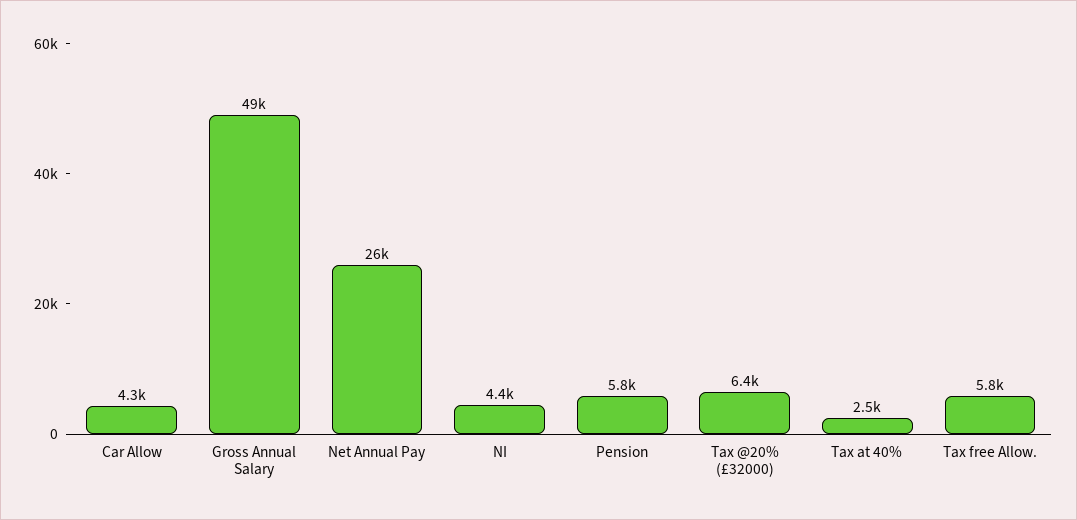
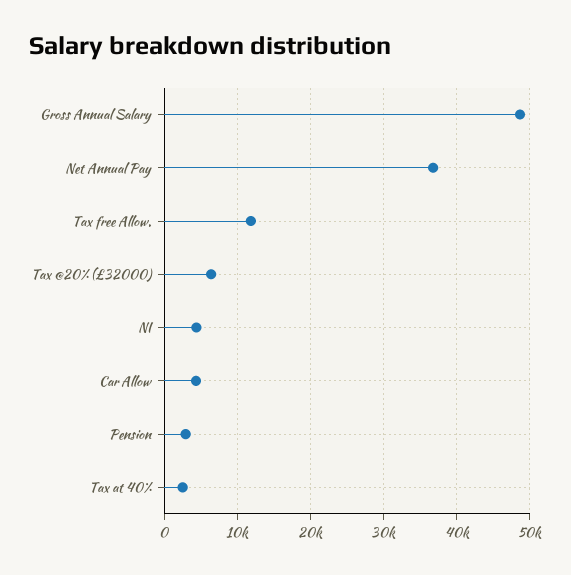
Net Annual Pay: 26000 -> 37000
Pension: 5800 -> 3000
Tax free Allow.: 5800 -> 12000

